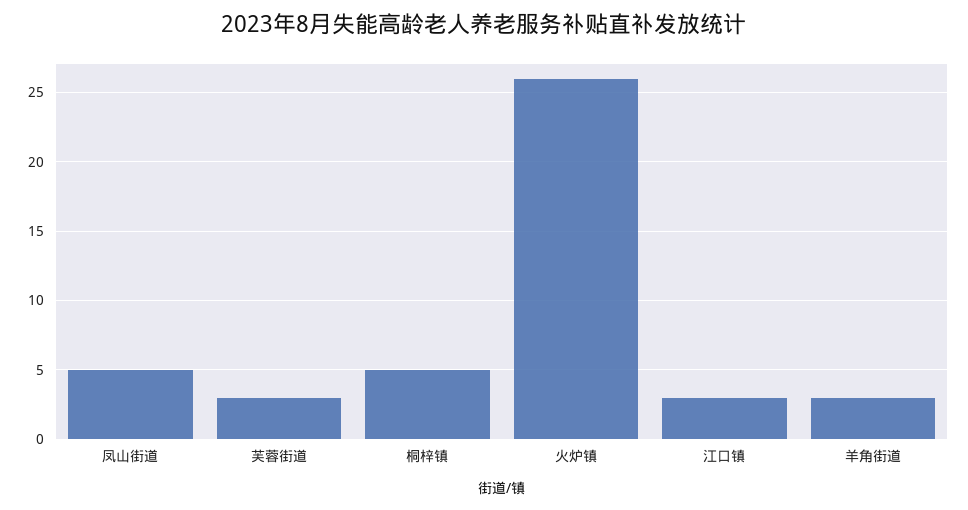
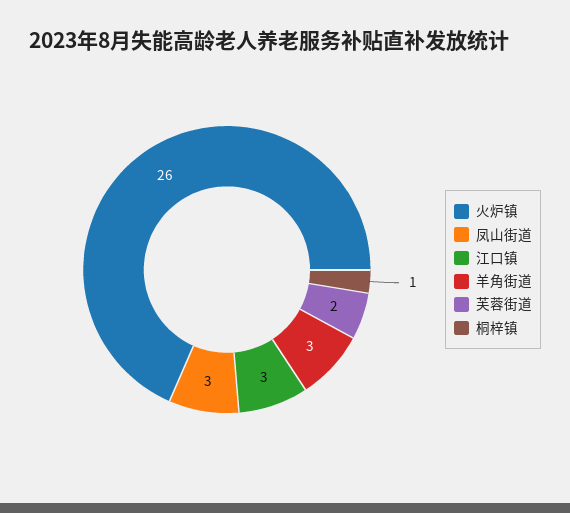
凤山街道: 5 -> 3
芙蓉街道: 3 -> 2
桐梓镇: 5 -> 1

